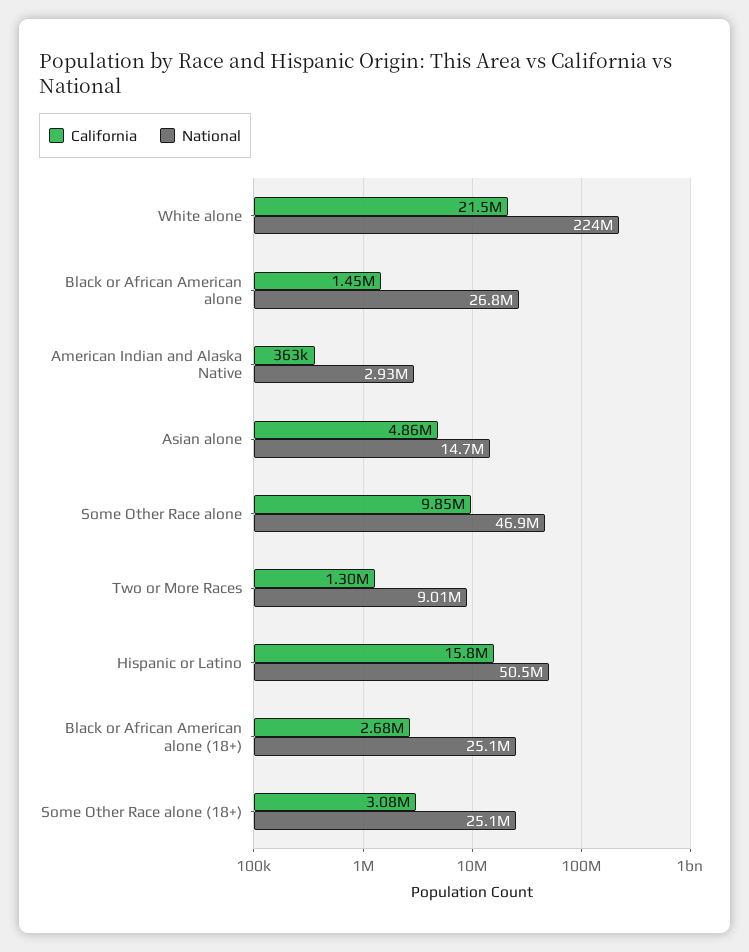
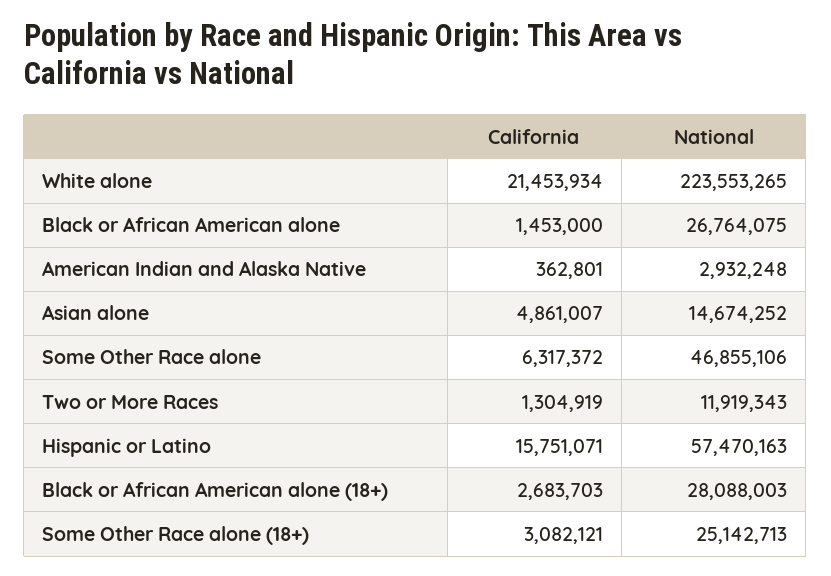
California, Some Other Race alone: 9850000 -> 6317372
National, Two or More Races: 9010000 -> 11919343
National, Hispanic or Latino: 50500000 -> 57470163
National, Black or African American alone (18+): 25100000 -> 28088003

